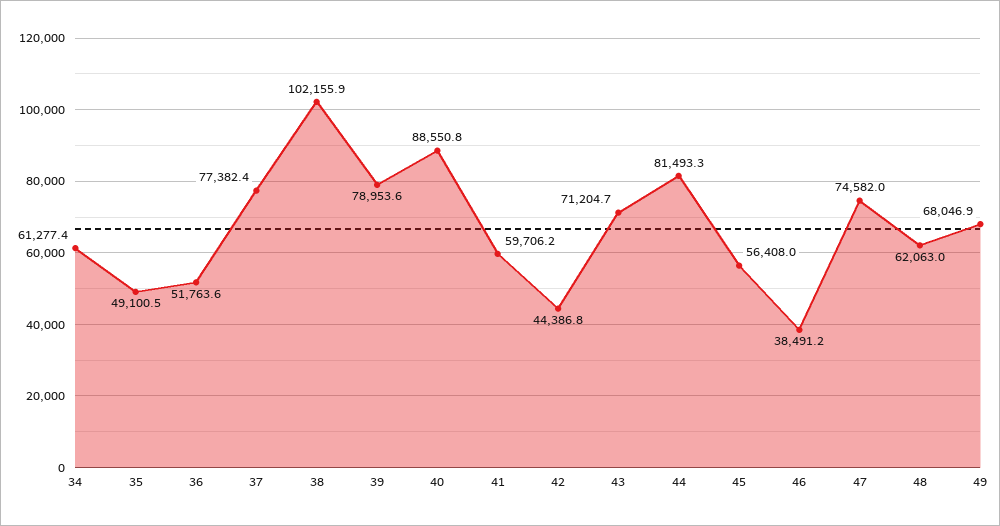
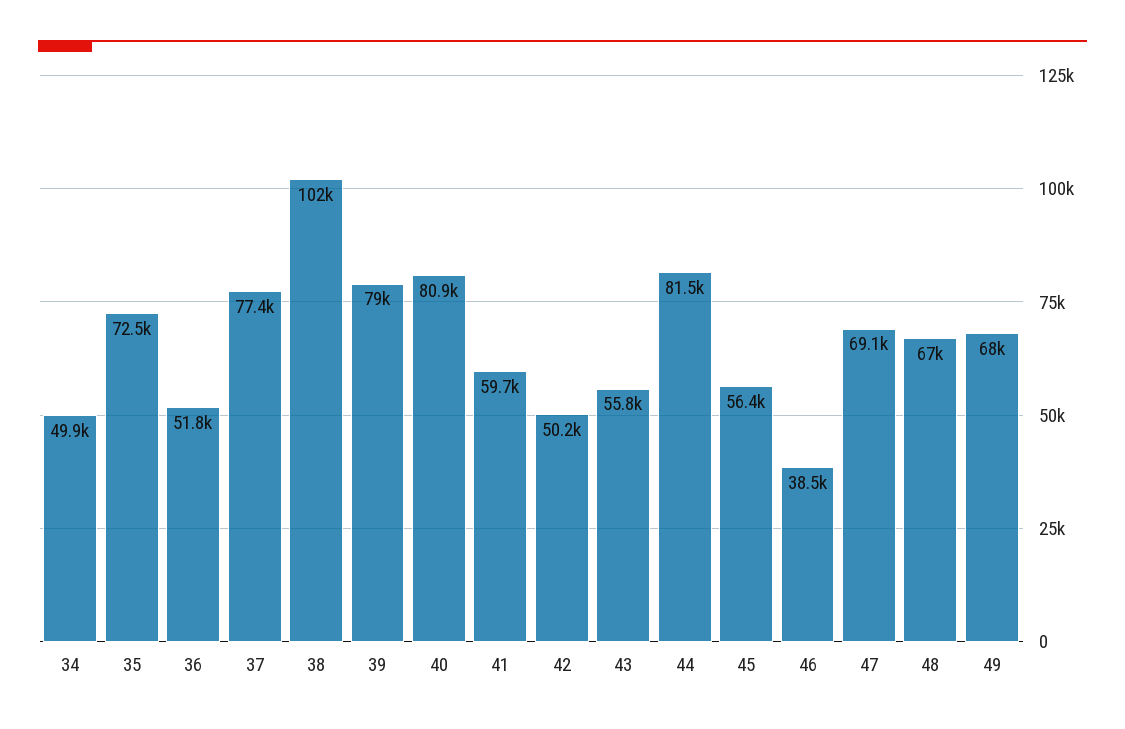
34: 61277.4 -> 49900
35: 49100.5 -> 72500
40: 88550.8 -> 80900
42: 44386.8 -> 50200
43: 71204.7 -> 55800
47: 74582 -> 69100
48: 62063 -> 67000

